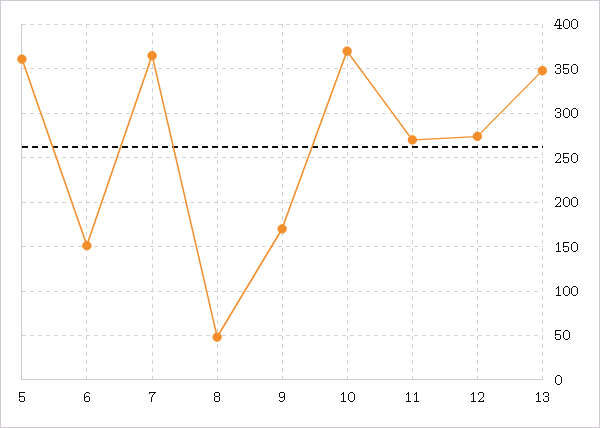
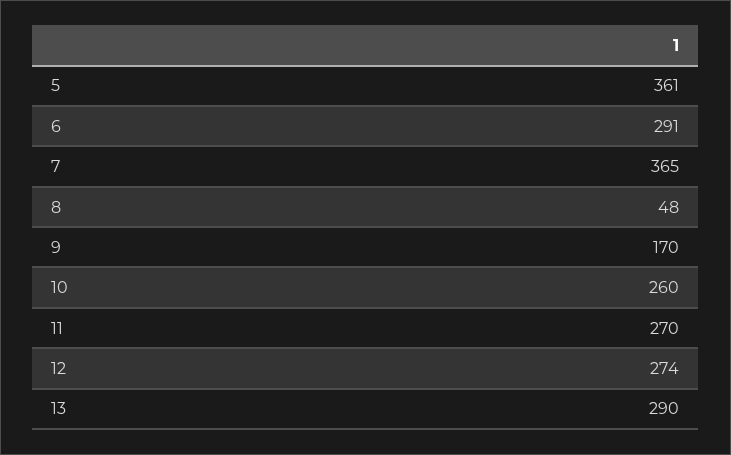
6: 150 -> 291
10: 370 -> 260
13: 350 -> 290

